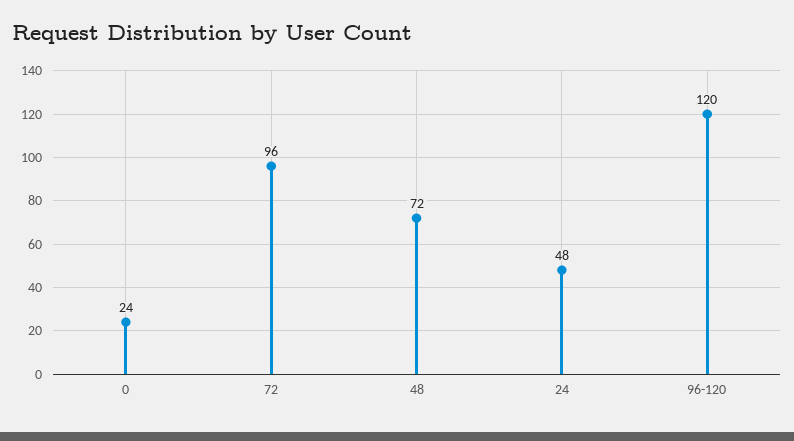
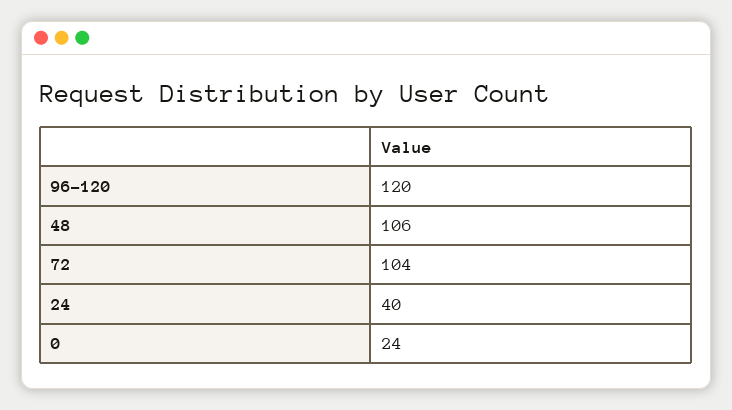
72: 96 -> 104
48: 72 -> 106
24: 48 -> 40

